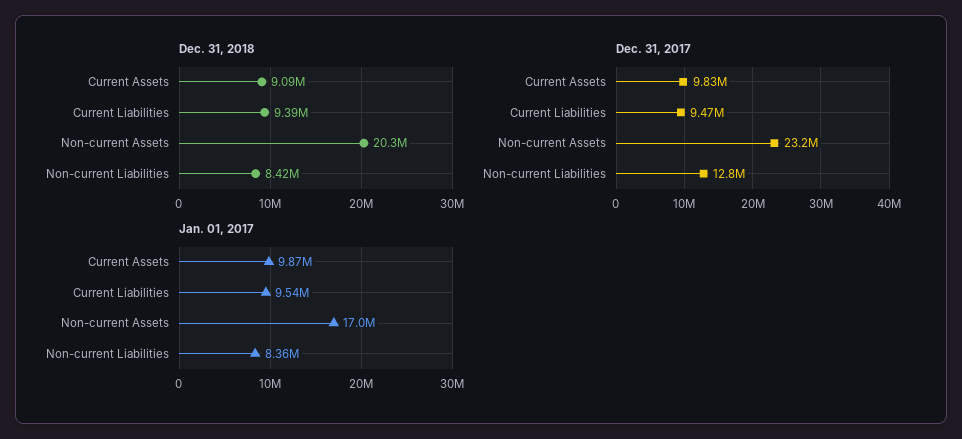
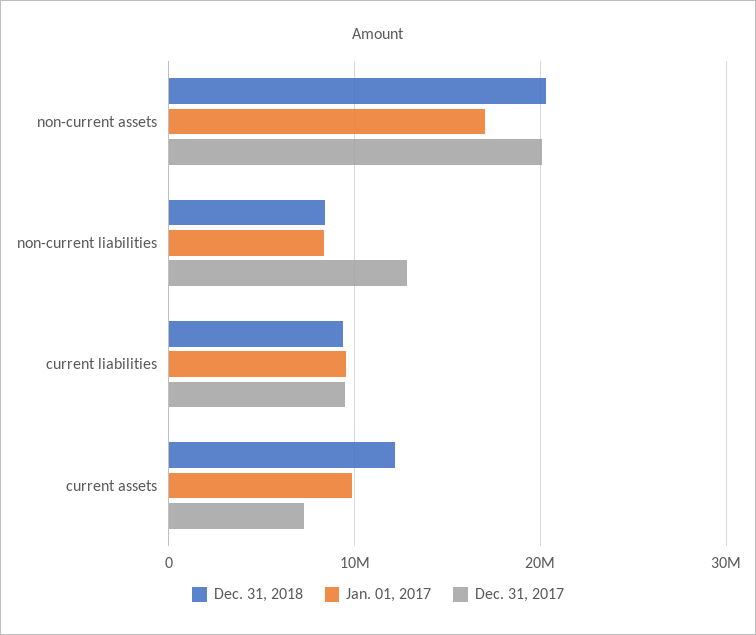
Dec. 31, 2018, Current Assets: 9090000 -> 12000000
Dec. 31, 2017, Current Assets: 9830000 -> 7000000
Dec. 31, 2017, Non-current Assets: 23200000 -> 20000000

